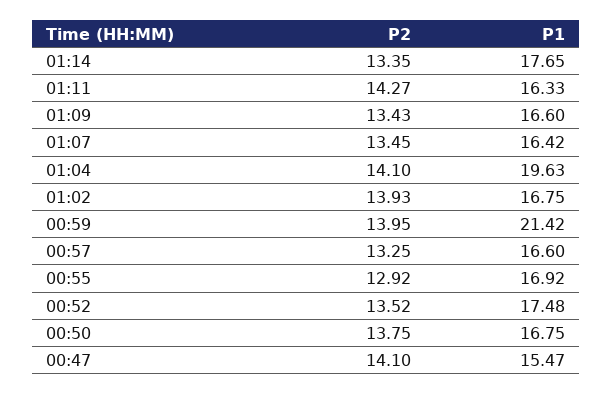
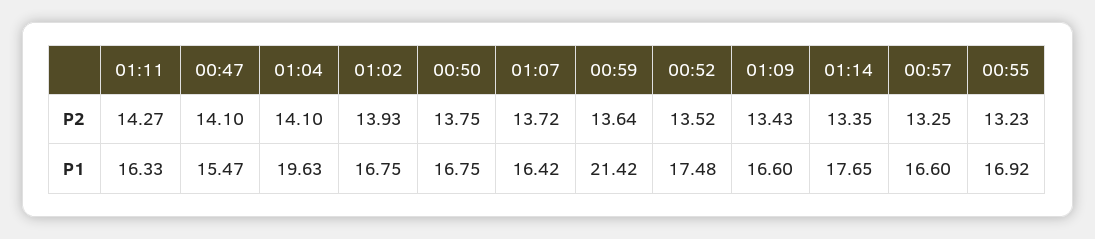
P2, 01:07: 13.45 -> 13.72
P2, 00:59: 13.95 -> 13.64
P2, 00:55: 12.92 -> 13.23

